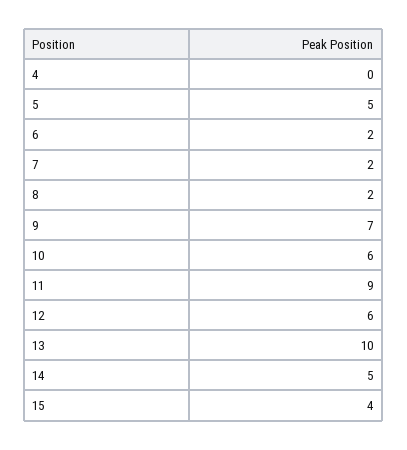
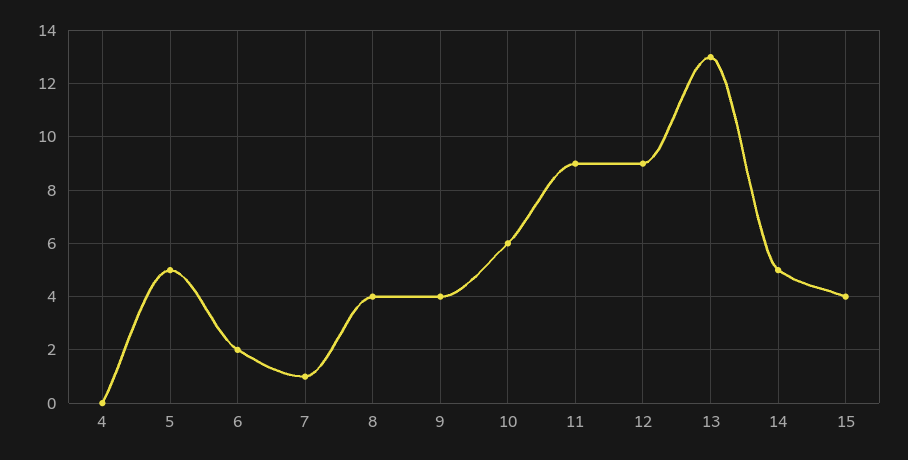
7: 2 -> 1
8: 2 -> 4
9: 7 -> 4
12: 6 -> 9
13: 10 -> 13

